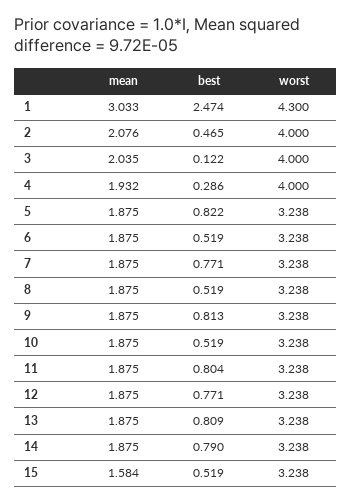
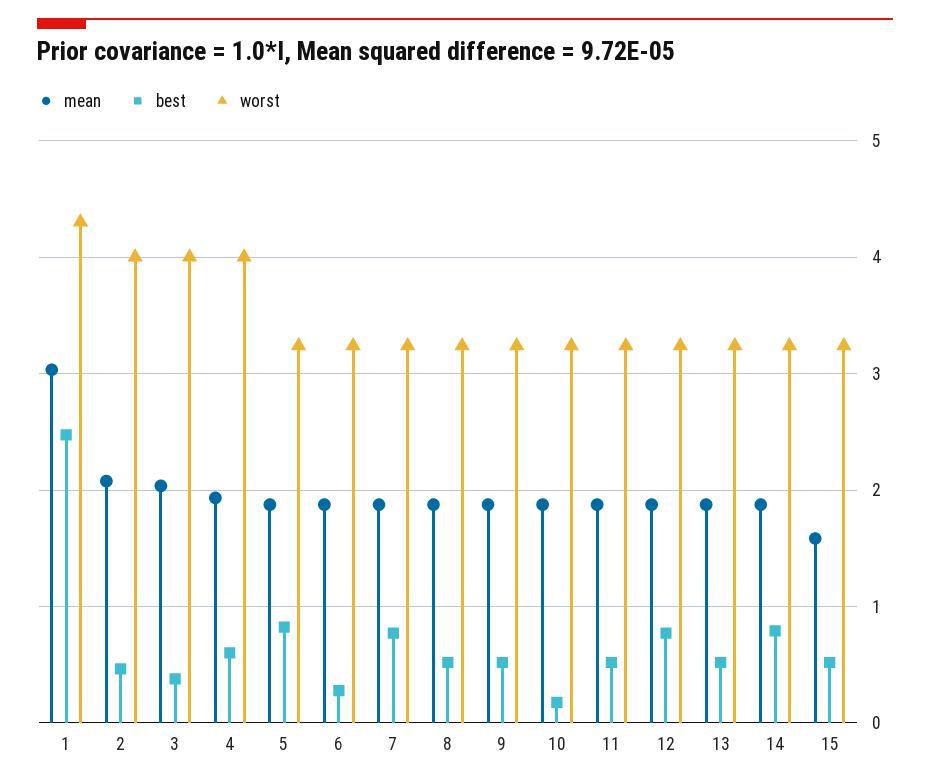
best, 3: 0.122 -> 0.4
best, 4: 0.286 -> 0.6
best, 6: 0.519 -> 0.3
best, 9: 0.813 -> 0.5
best, 10: 0.519 -> 0.2
best, 11: 0.804 -> 0.5
best, 13: 0.809 -> 0.5

